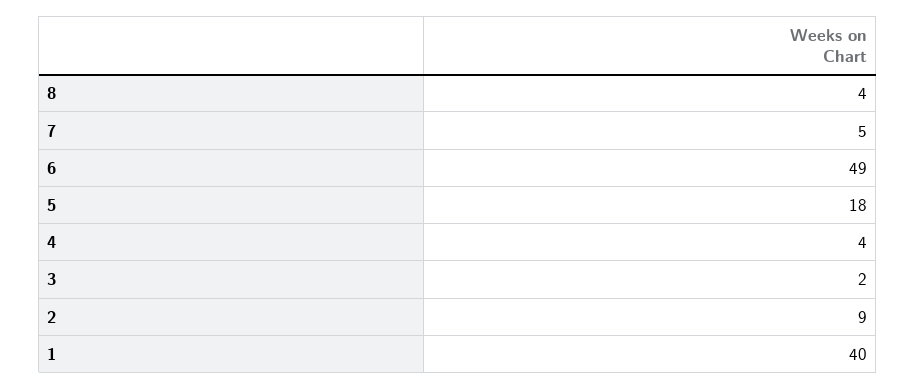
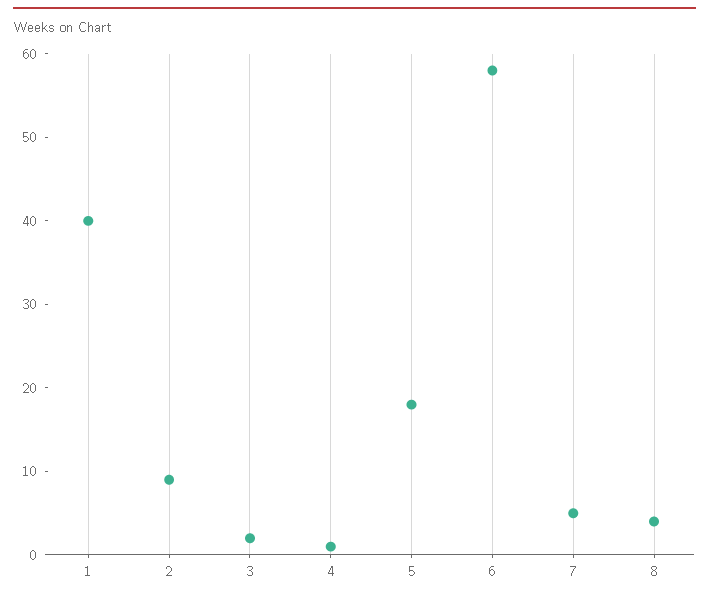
6: 49 -> 58
4: 4 -> 1

